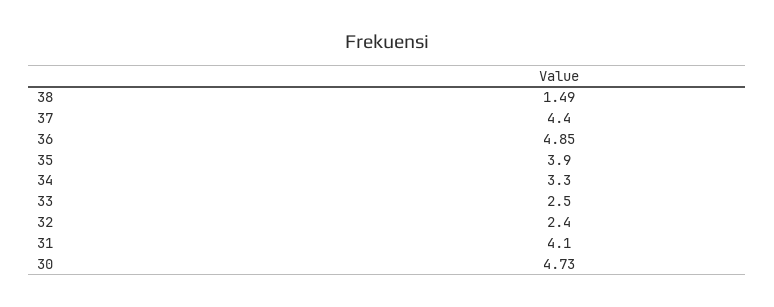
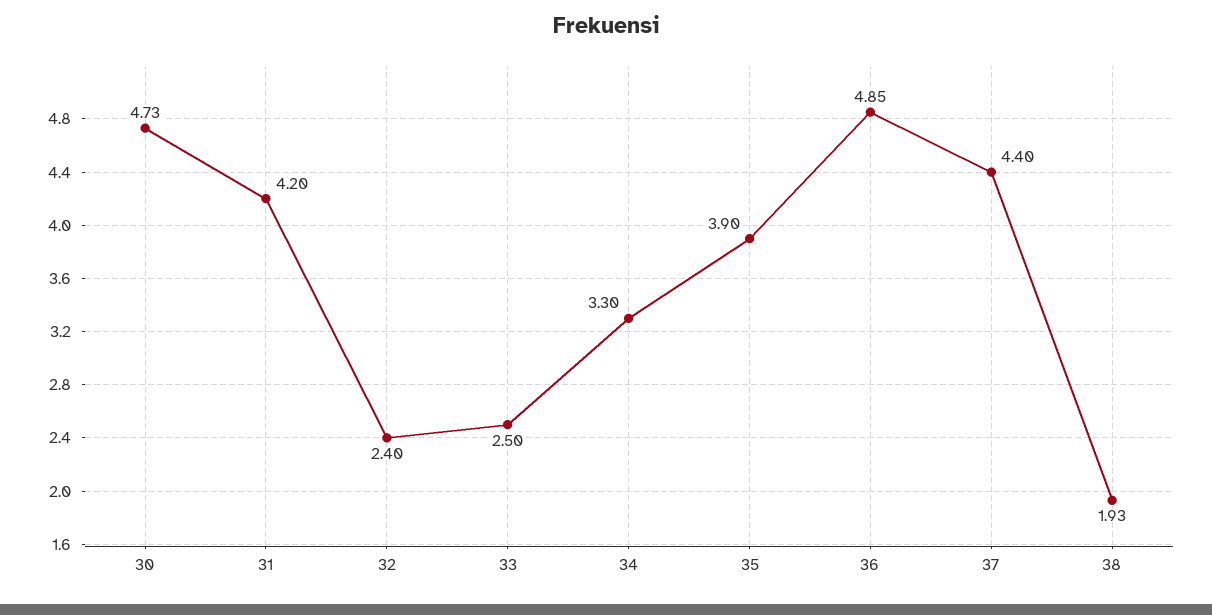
38: 1.49 -> 1.93
31: 4.1 -> 4.2

